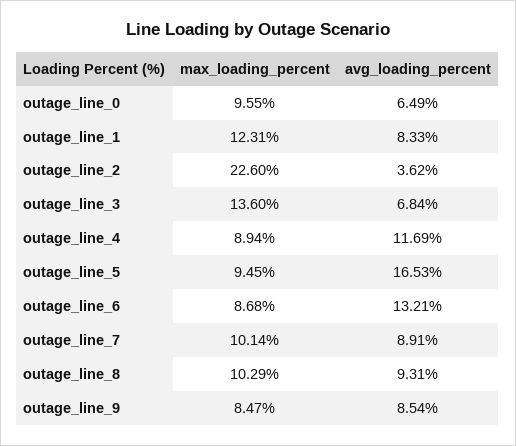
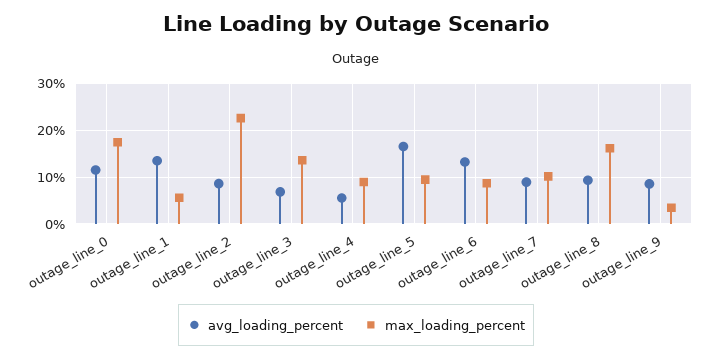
max_loading_percent, outage_line_0: 9.55 -> 18
avg_loading_percent, outage_line_0: 6.49 -> 12
max_loading_percent, outage_line_1: 12.31 -> 6
avg_loading_percent, outage_line_1: 8.33 -> 14
avg_loading_percent, outage_line_2: 3.62 -> 8
avg_loading_percent, outage_line_4: 11.69 -> 6
max_loading_percent, outage_line_8: 10.29 -> 16
max_loading_percent, outage_line_9: 8.47 -> 4

